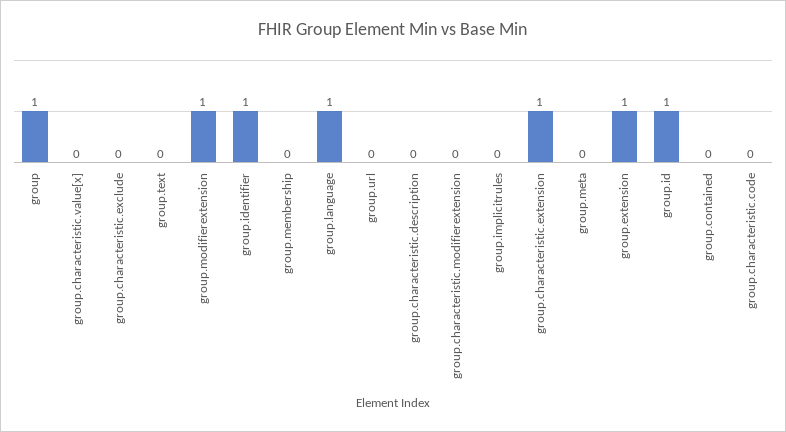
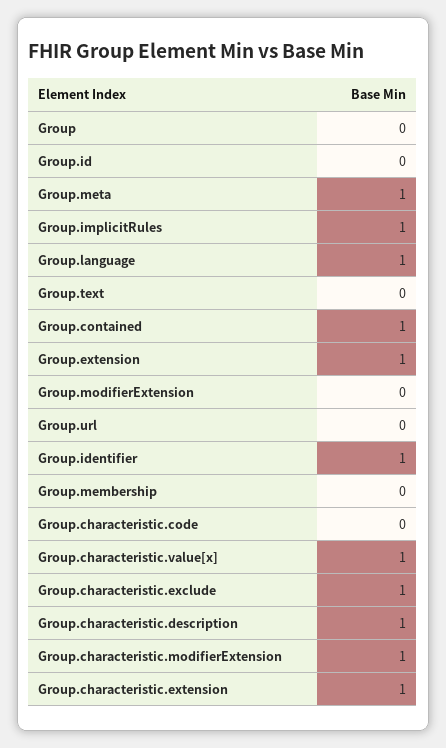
group: 1 -> 0
group.characteristic.value[x]: 0 -> 1
group.characteristic.exclude: 0 -> 1
group.modifierextension: 1 -> 0
group.characteristic.description: 0 -> 1
group.characteristic.modifierextension: 0 -> 1
group.implicitrules: 0 -> 1
group.meta: 0 -> 1
group.id: 1 -> 0
group.contained: 0 -> 1

